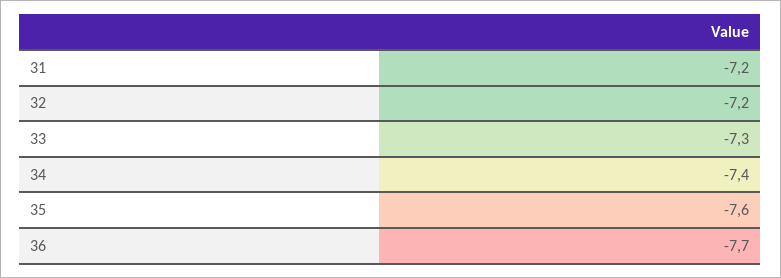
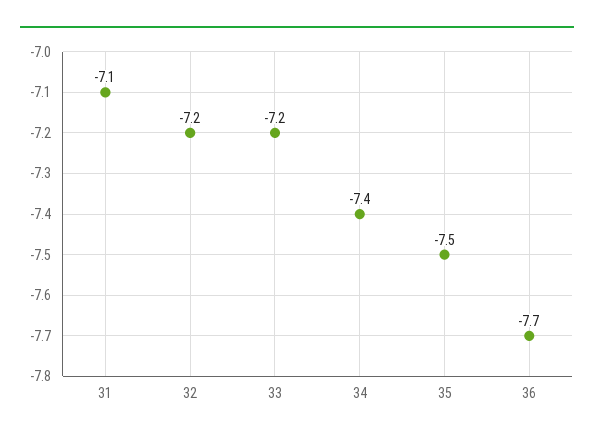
31: -7.2 -> -7.1
33: -7.3 -> -7.2
35: -7.6 -> -7.5

